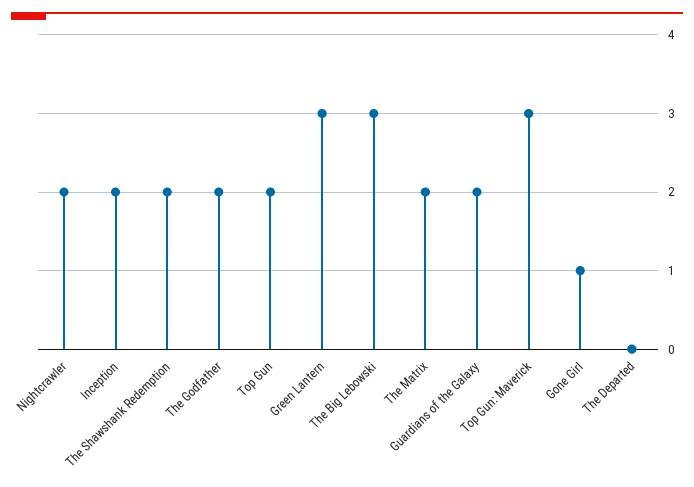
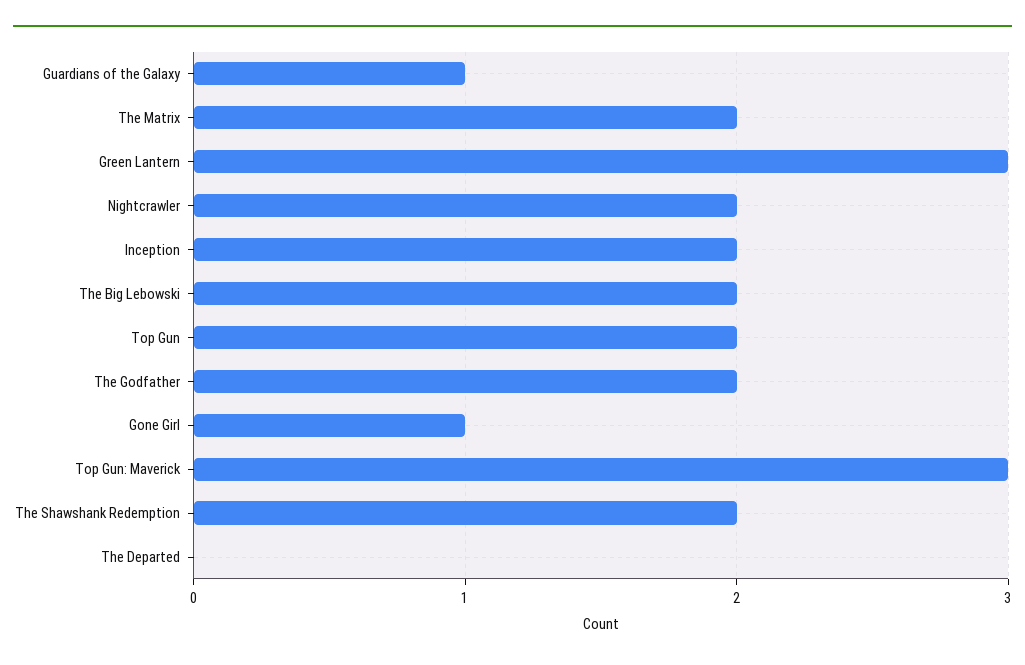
The Big Lebowski: 3 -> 2
Guardians of the Galaxy: 2 -> 1

